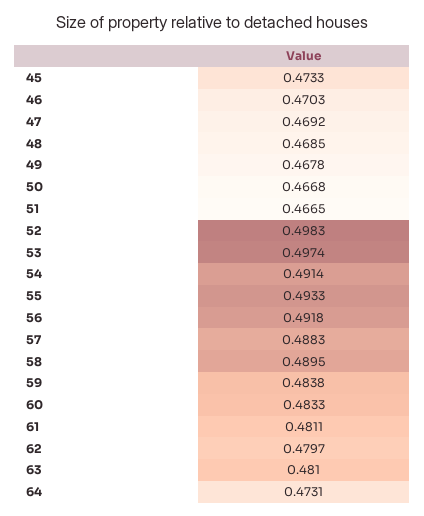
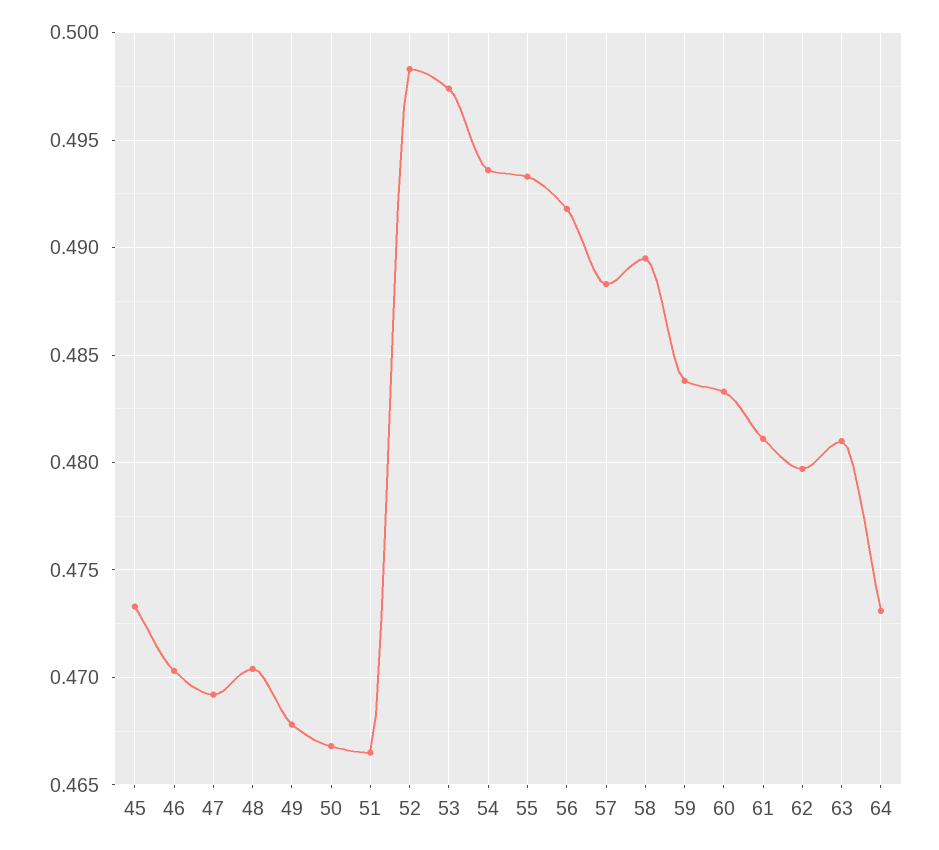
48: 0.4685 -> 0.4705
54: 0.4914 -> 0.4935

